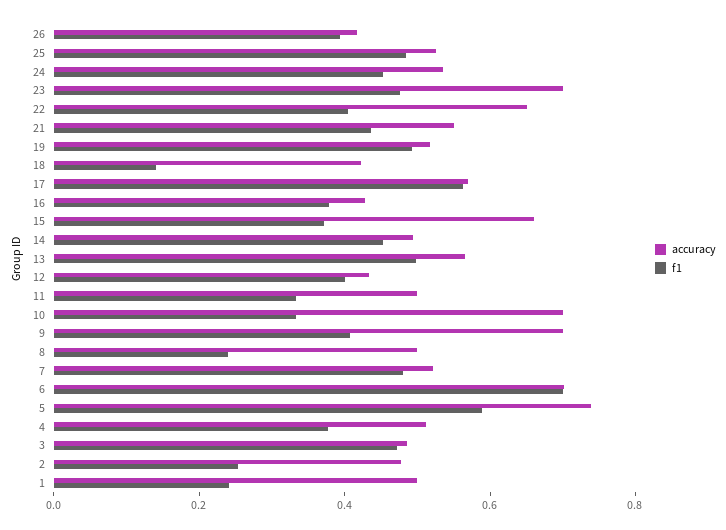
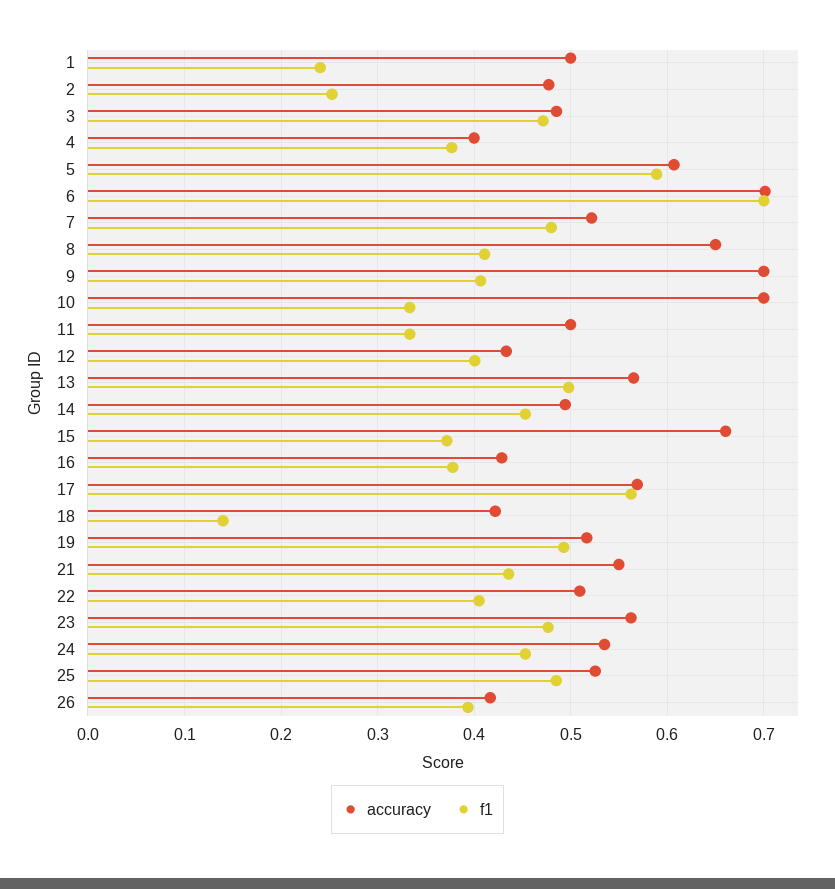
accuracy, 23: 0.7 -> 0.56
accuracy, 22: 0.65 -> 0.51
accuracy, 8: 0.5 -> 0.65
f1, 8: 0.25 -> 0.41
accuracy, 5: 0.75 -> 0.61
accuracy, 4: 0.5 -> 0.4

